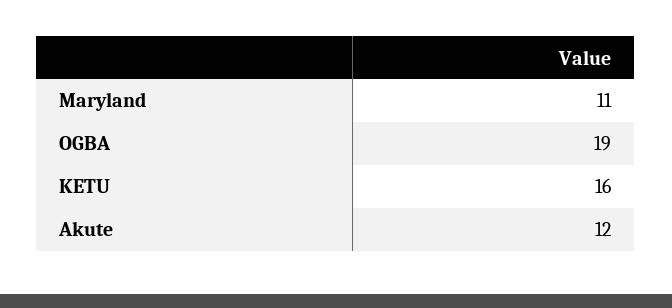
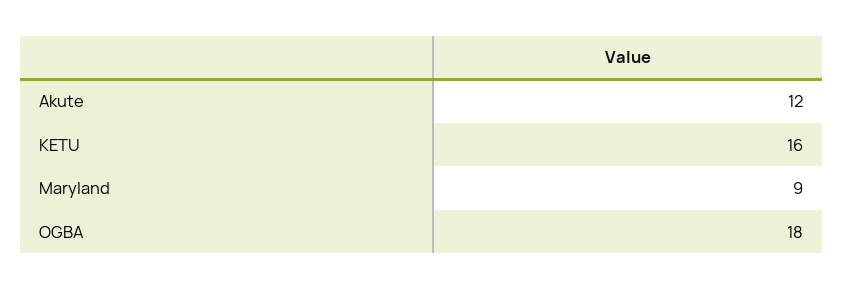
Maryland: 11 -> 9
OGBA: 19 -> 18

